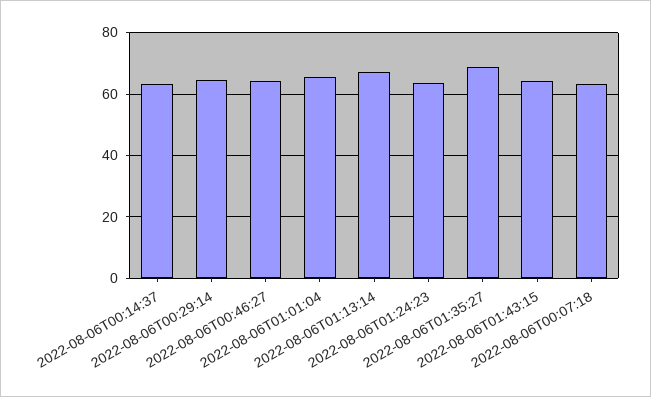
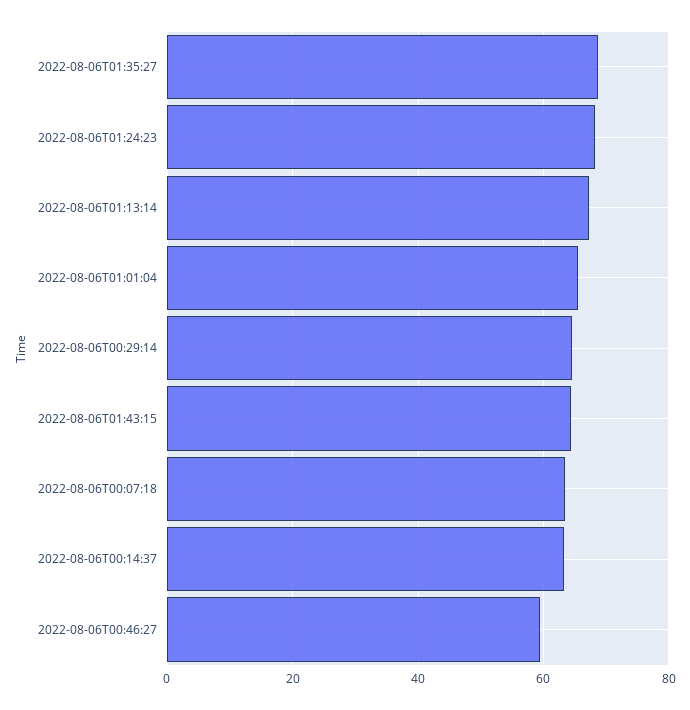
2022-08-06T00:46:27: 64 -> 60
2022-08-06T01:24:23: 64 -> 68

